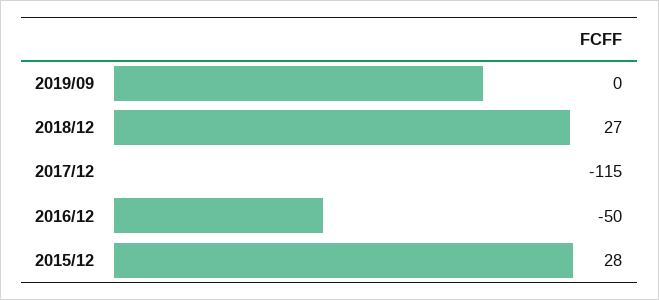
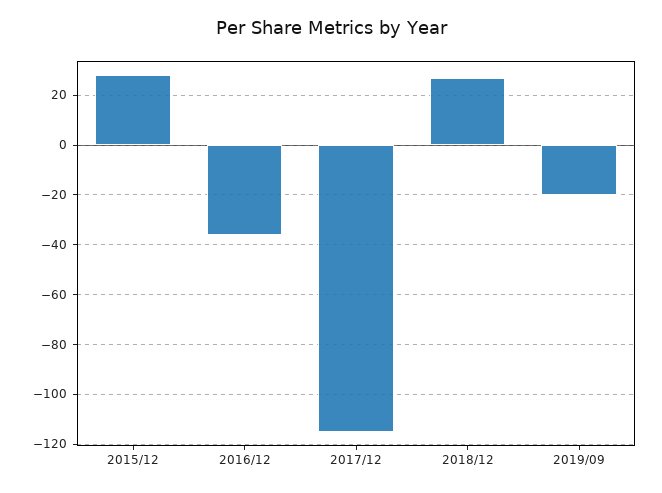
2019/09: 0 -> -20
2016/12: -50 -> -35

